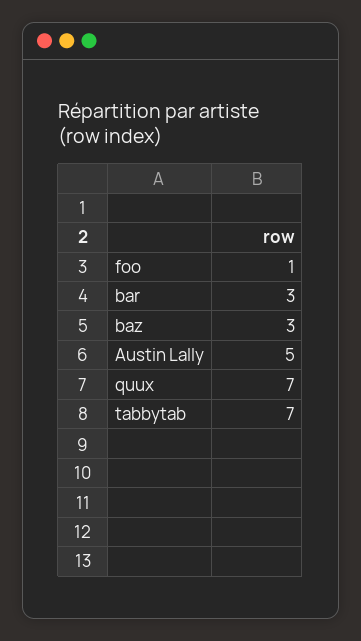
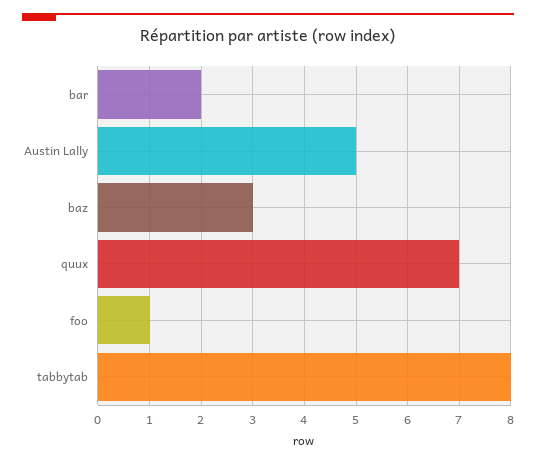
bar: 3 -> 2
tabbytab: 7 -> 8

